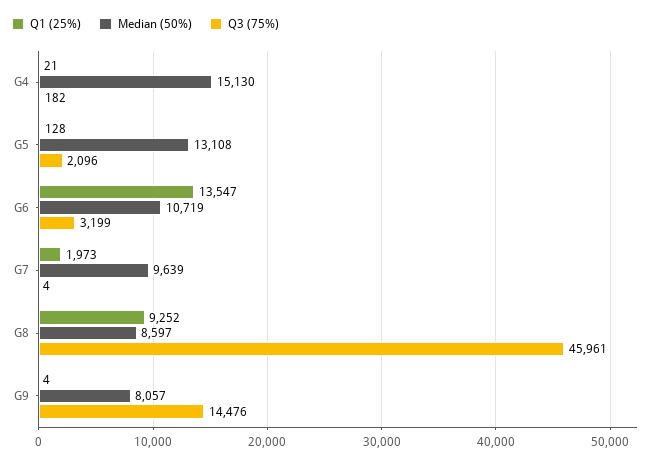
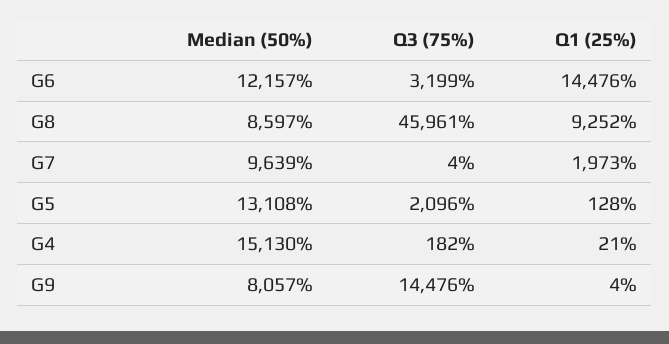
Q1 (25%), G6: 13547 -> 14476
Median (50%), G6: 10719 -> 12157

